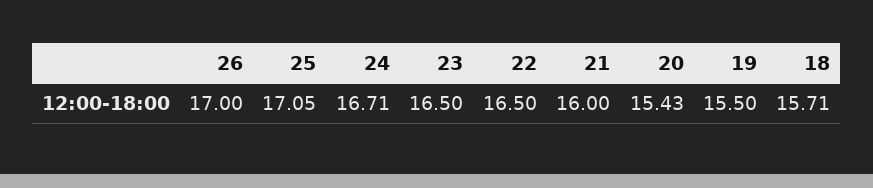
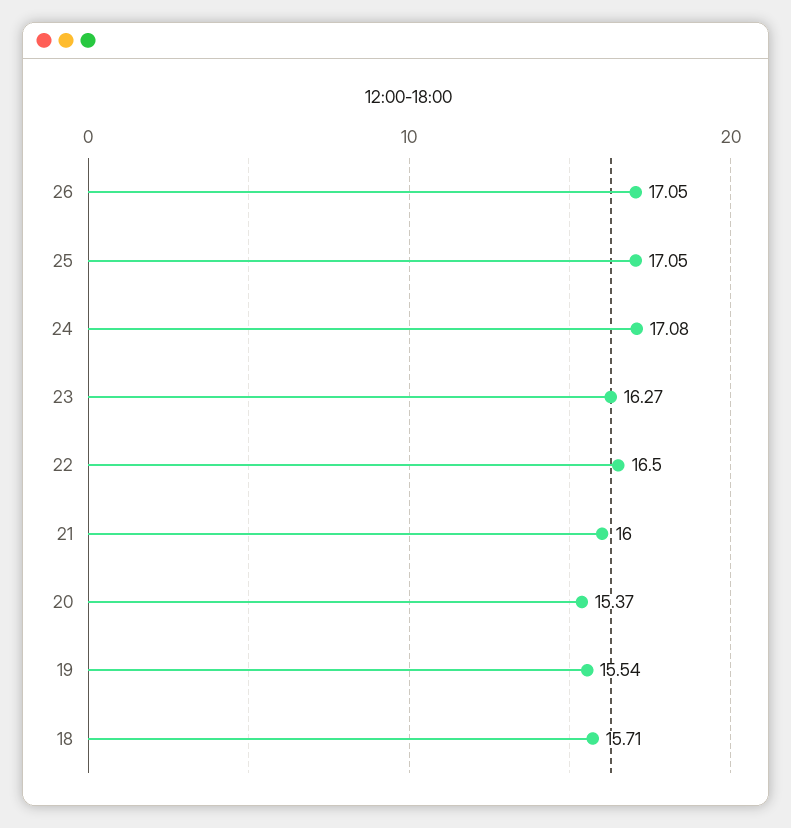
26: 17 -> 17.05
24: 16.71 -> 17.08
23: 16.5 -> 16.27
20: 15.43 -> 15.37
19: 15.5 -> 15.54

